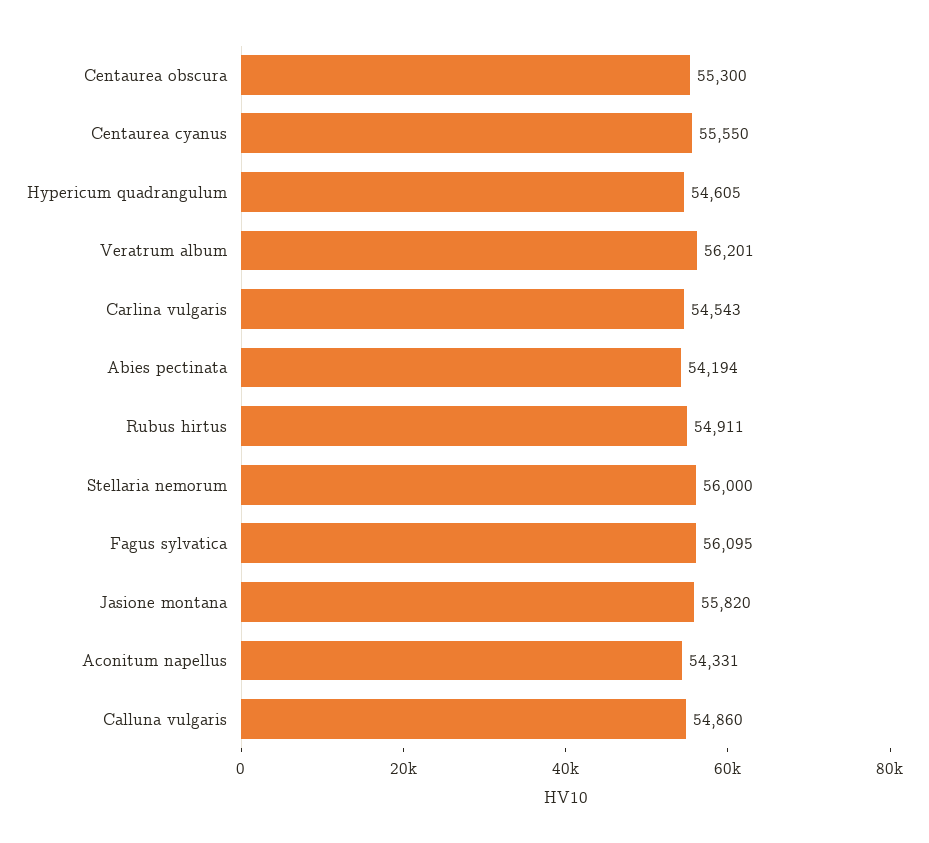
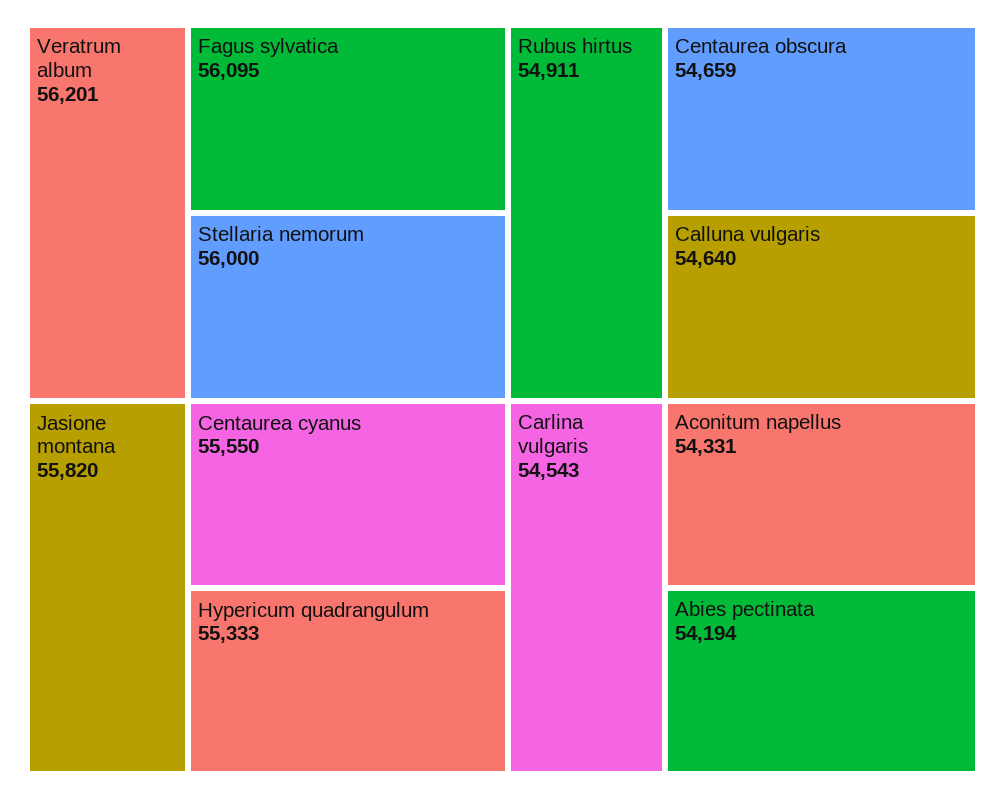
Centaurea obscura: 55300 -> 54659
Hypericum quadrangulum: 54605 -> 55333
Calluna vulgaris: 54860 -> 54640

